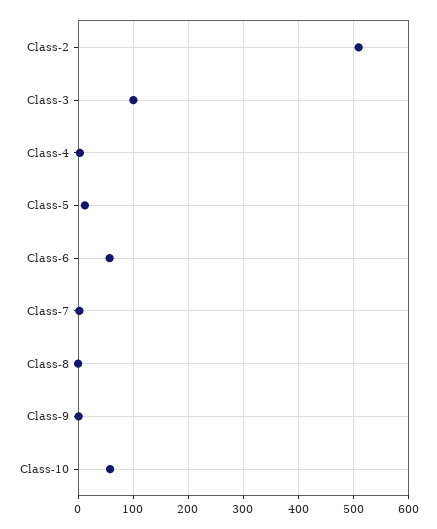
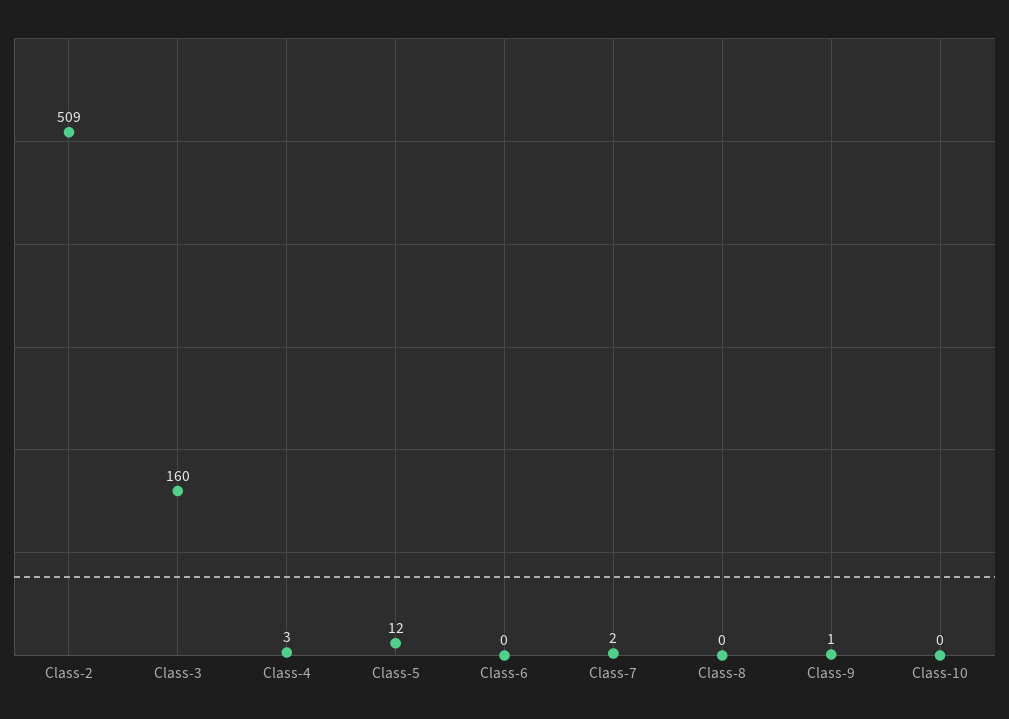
Class-3: 100 -> 160
Class-6: 60 -> 0
Class-10: 60 -> 0

